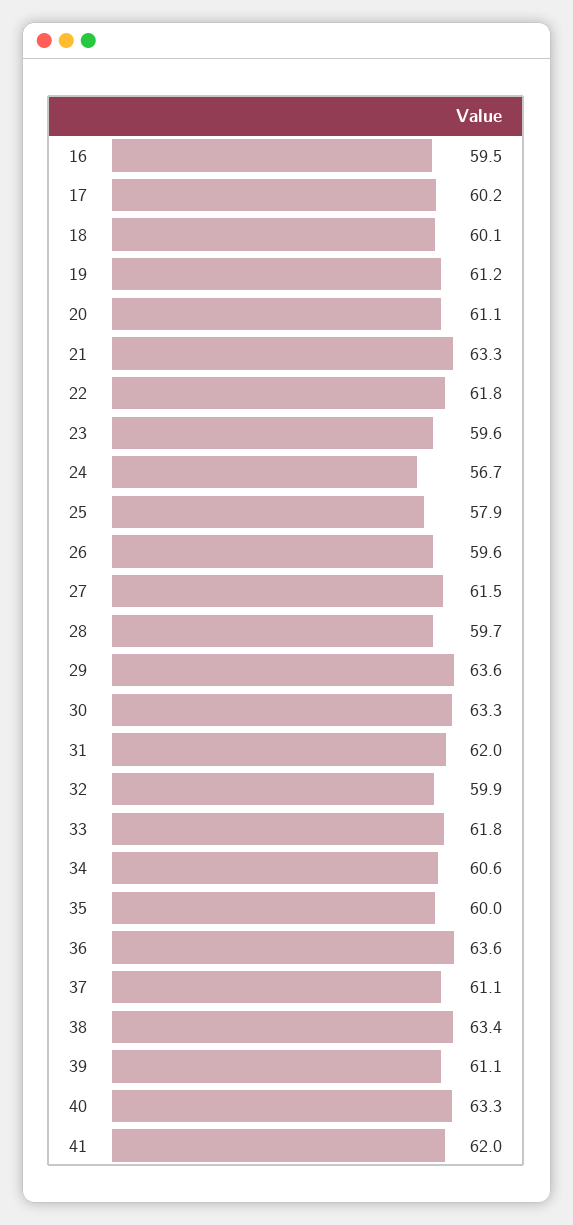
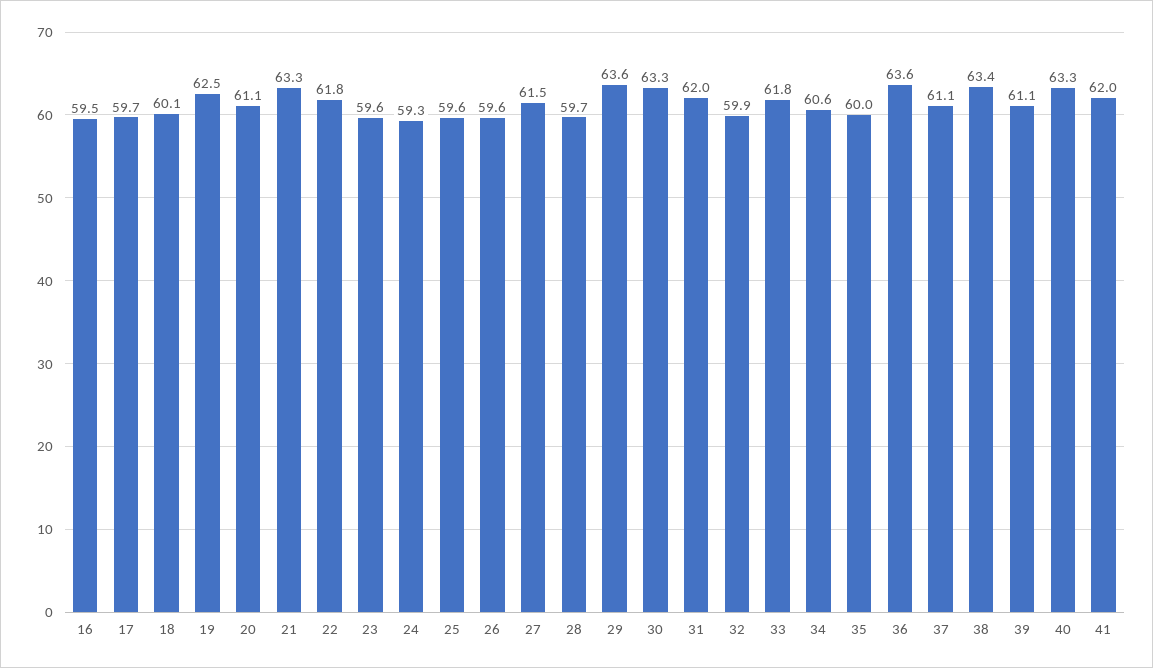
17: 60.2 -> 59.7
19: 61.2 -> 62.5
24: 56.7 -> 59.3
25: 57.9 -> 59.6

